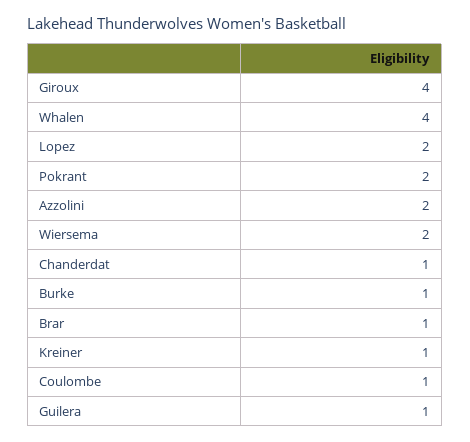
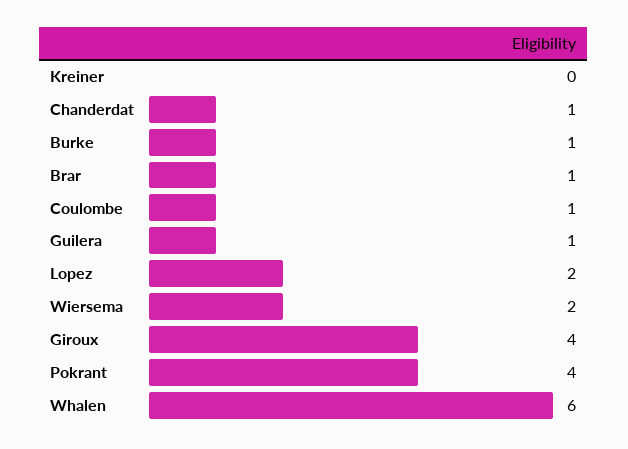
Whalen: 4 -> 6
Pokrant: 2 -> 4
Azzolini: 2 -> none
Kreiner: 1 -> 0

